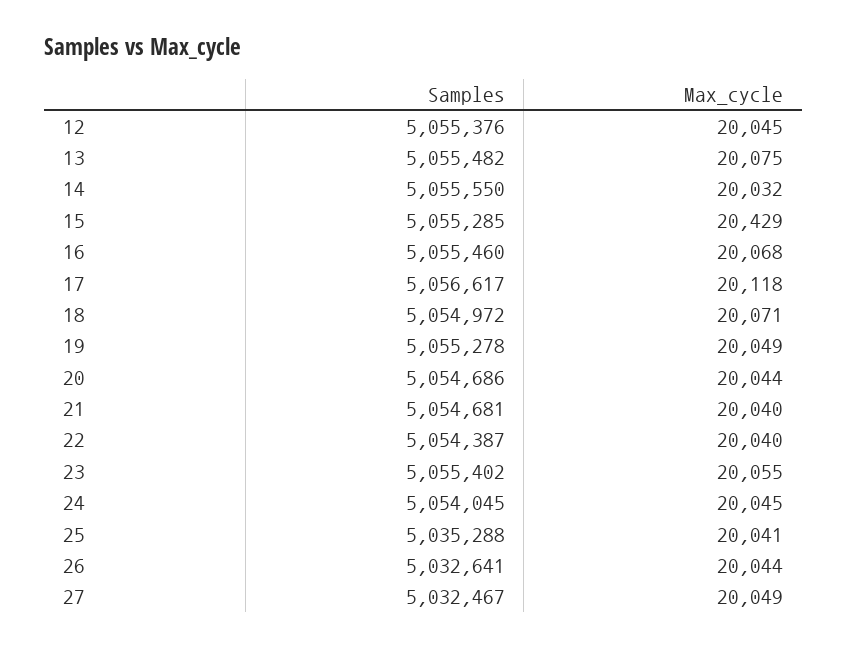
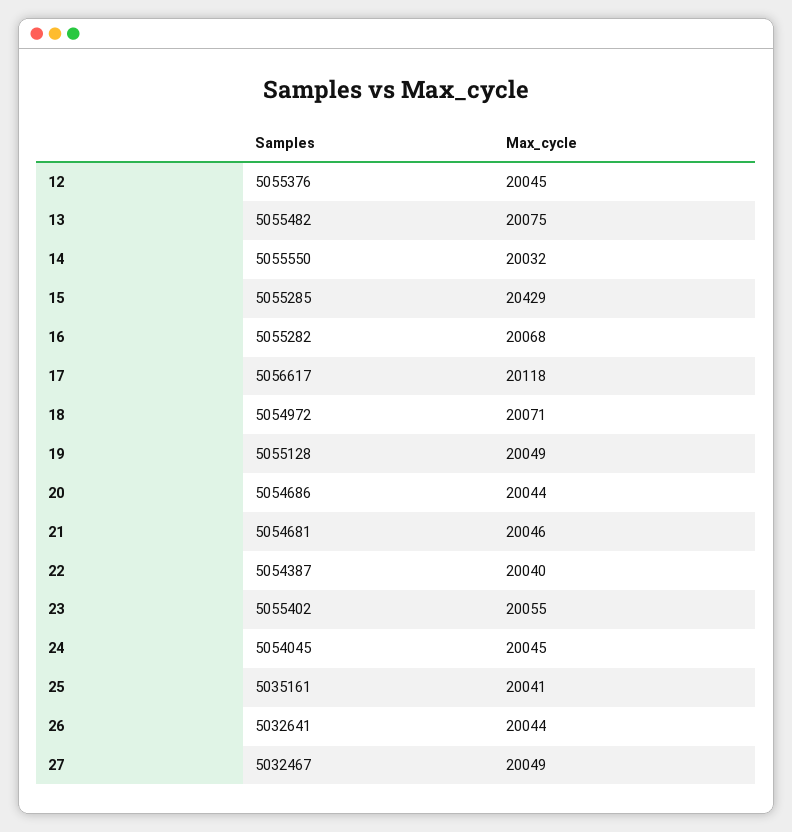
Samples, 16: 5055460 -> 5055282
Samples, 19: 5055278 -> 5055128
Max_cycle, 21: 20040 -> 20046
Samples, 25: 5035288 -> 5035161

